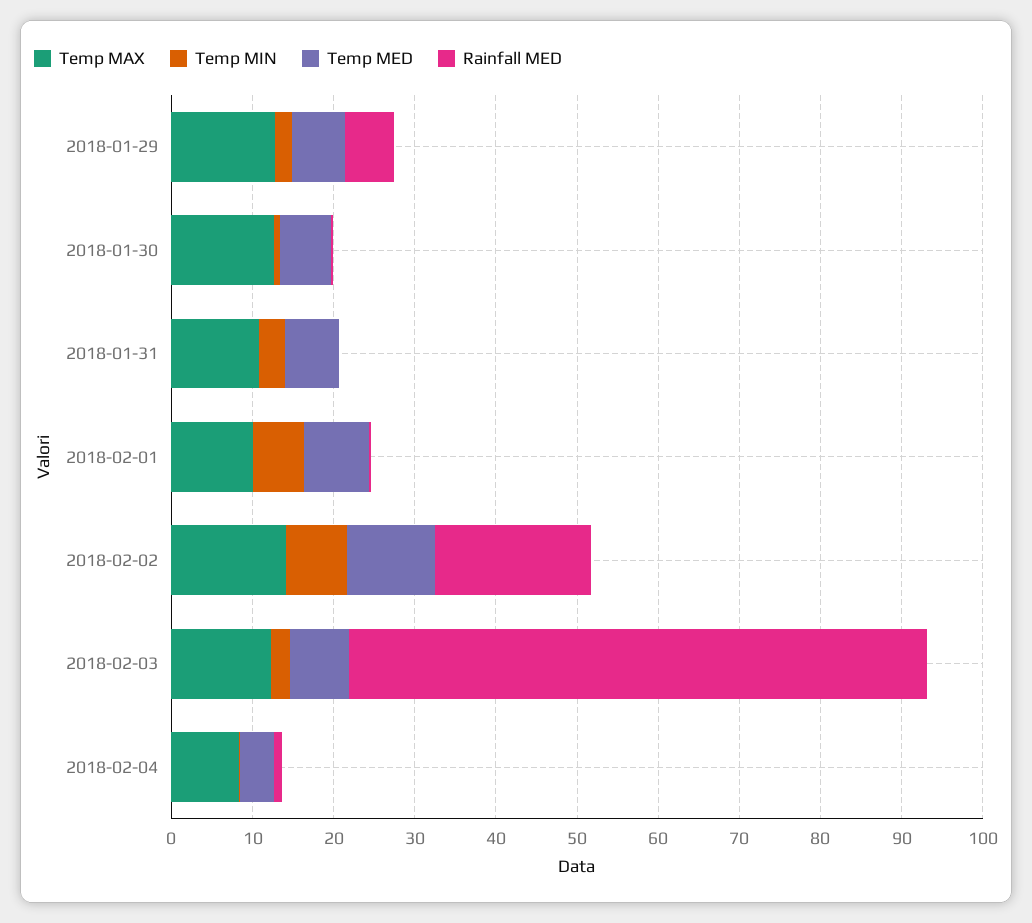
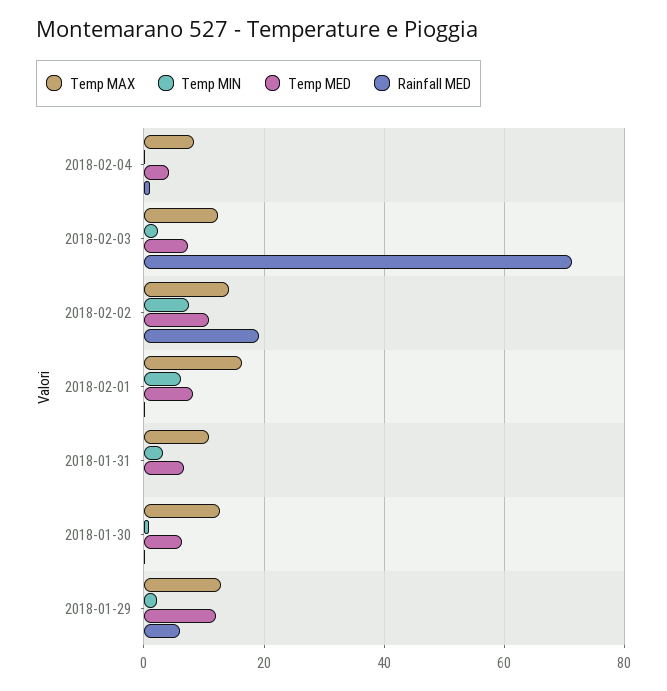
Temp MED, 2018-01-29: 6 -> 12
Temp MAX, 2018-02-01: 10 -> 16

